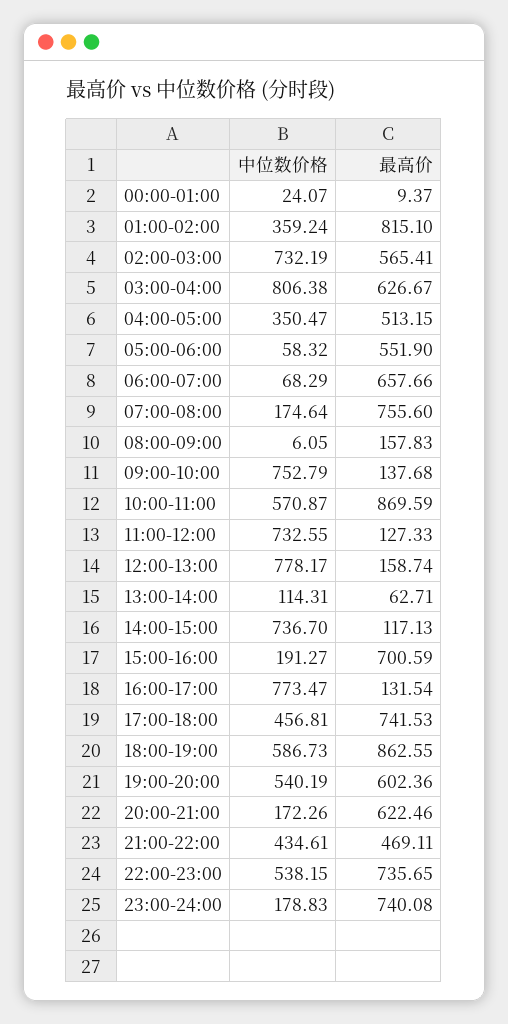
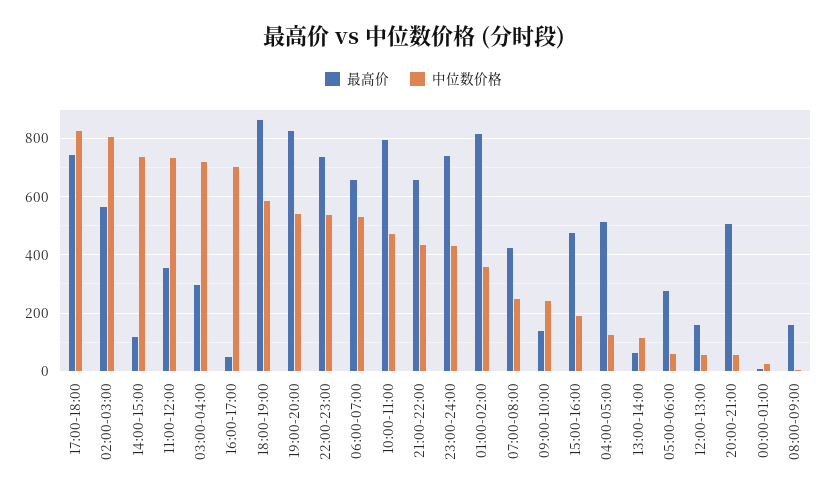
中位数价格, 02:00-03:00: 732.19 -> 800
中位数价格, 03:00-04:00: 806.38 -> 725
最高价, 03:00-04:00: 626.67 -> 300
中位数价格, 04:00-05:00: 350.47 -> 125
最高价, 05:00-06:00: 551.9 -> 275
中位数价格, 06:00-07:00: 68.29 -> 525
中位数价格, 07:00-08:00: 174.64 -> 250
最高价, 07:00-08:00: 755.6 -> 425
中位数价格, 09:00-10:00: 752.79 -> 250
中位数价格, 10:00-11:00: 570.87 -> 475
最高价, 10:00-11:00: 869.59 -> 800
最高价, 11:00-12:00: 127.33 -> 350
中位数价格, 12:00-13:00: 778.17 -> 50
最高价, 15:00-16:00: 700.59 -> 475
中位数价格, 16:00-17:00: 773.47 -> 700
最高价, 16:00-17:00: 131.54 -> 50
中位数价格, 17:00-18:00: 456.81 -> 825
最高价, 19:00-20:00: 602.36 -> 825
中位数价格, 20:00-21:00: 172.26 -> 50
最高价, 20:00-21:00: 622.46 -> 500
最高价, 21:00-22:00: 469.11 -> 650
中位数价格, 23:00-24:00: 178.83 -> 425

